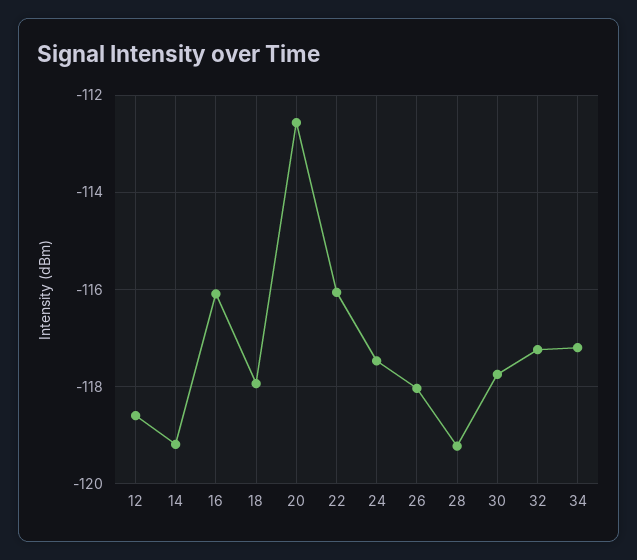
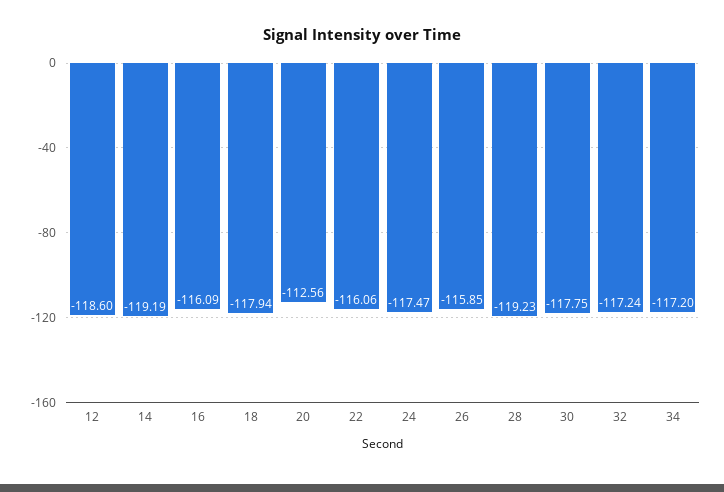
26: -118 -> -115.85

